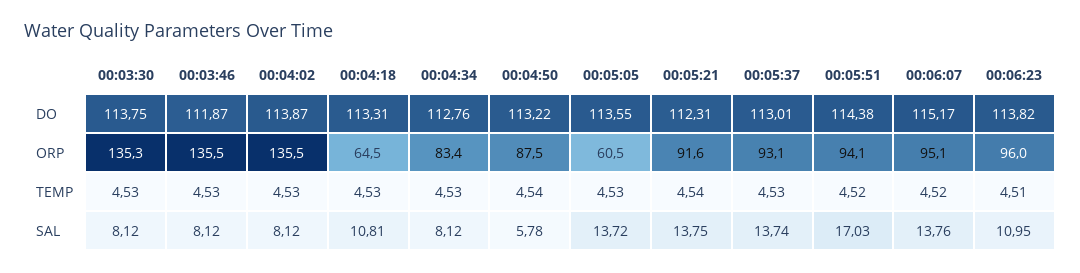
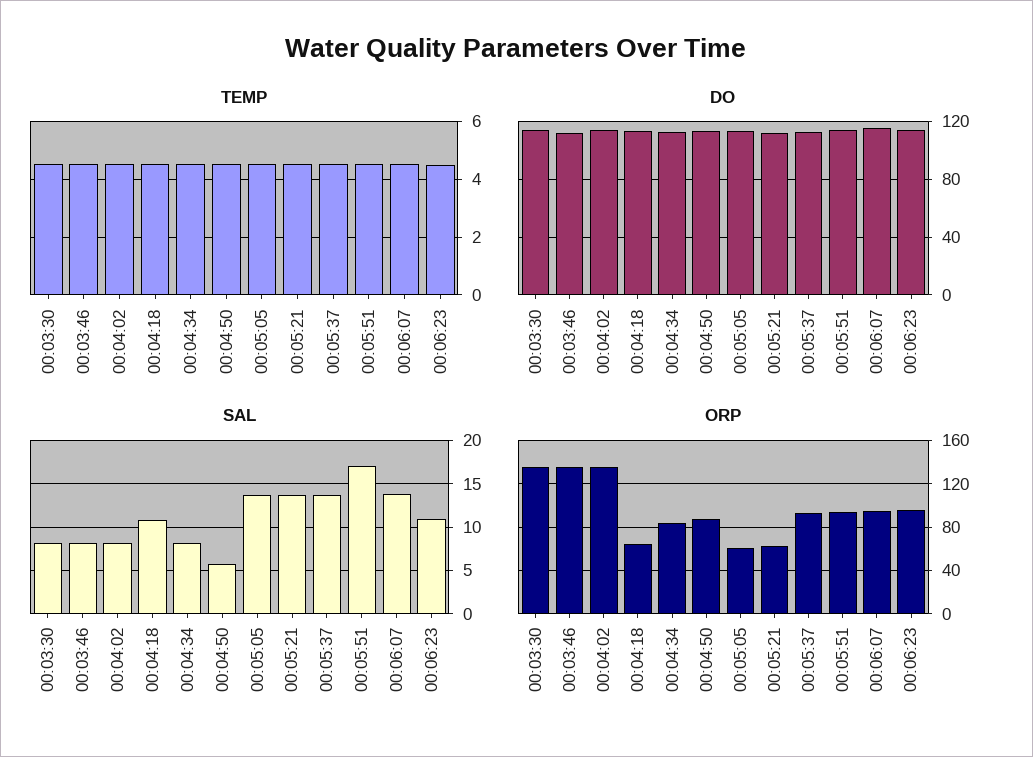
ORP, 00:05:21: 91.6 -> 60

